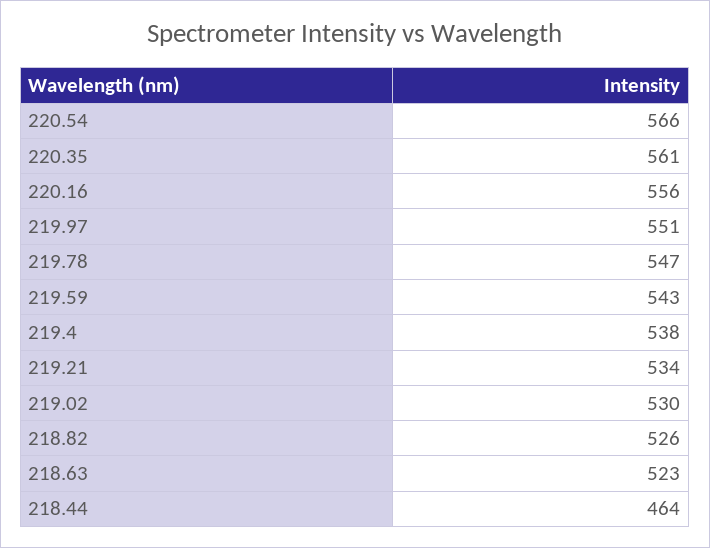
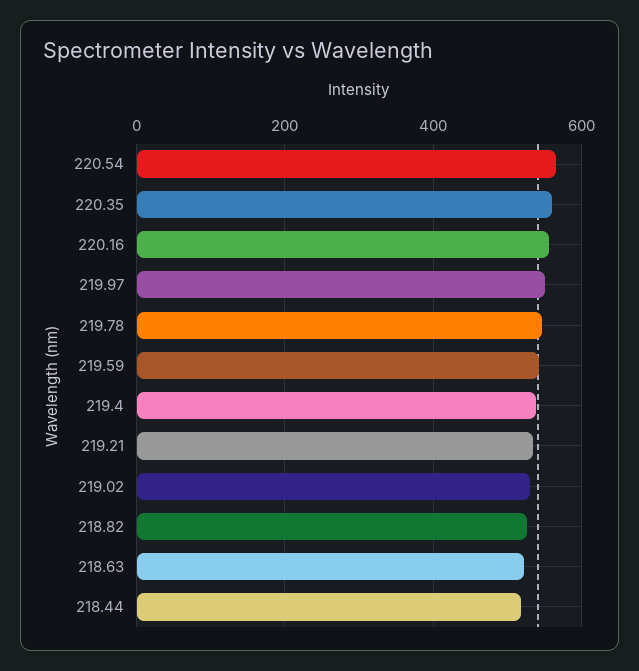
218.44: 464 -> 520

